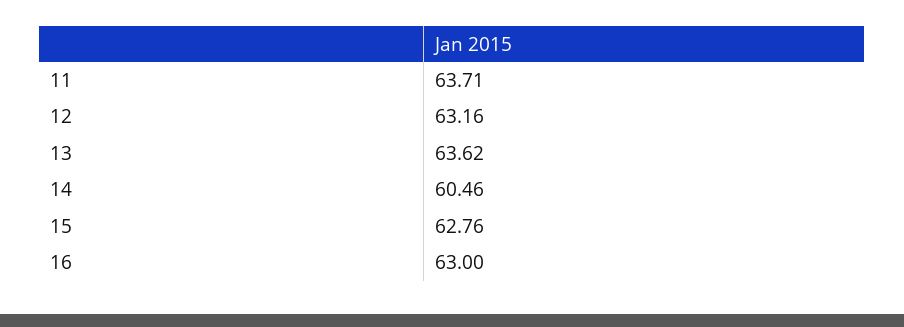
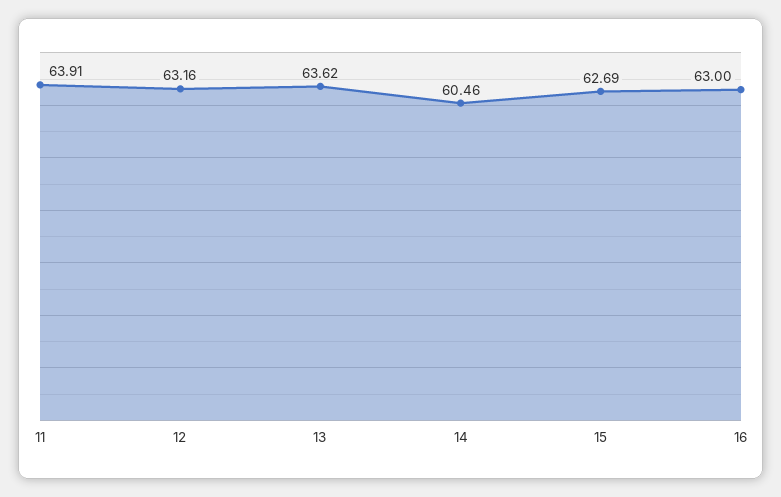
11: 63.71 -> 63.91
15: 62.76 -> 62.69

